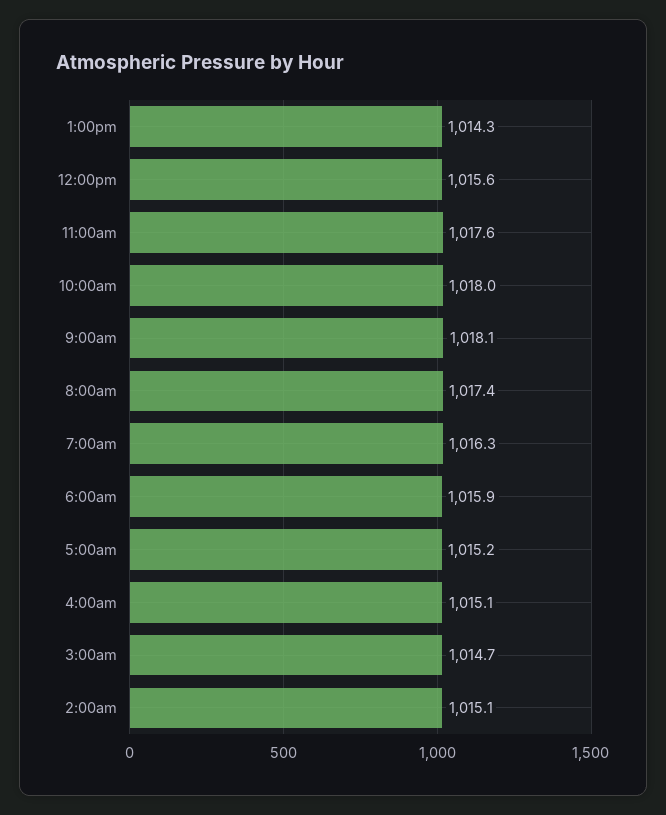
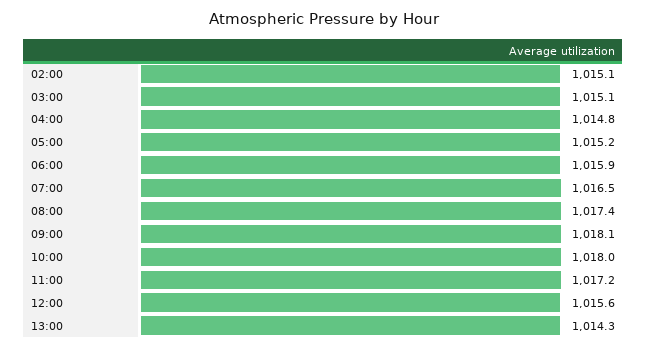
11:00am: 1017.6 -> 1017.2
7:00am: 1016.3 -> 1016.5
4:00am: 1015.1 -> 1014.8
3:00am: 1014.7 -> 1015.1

